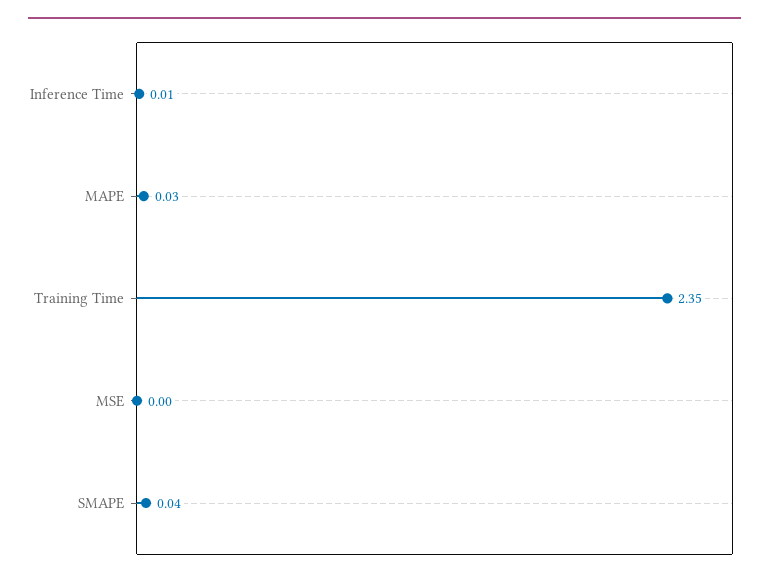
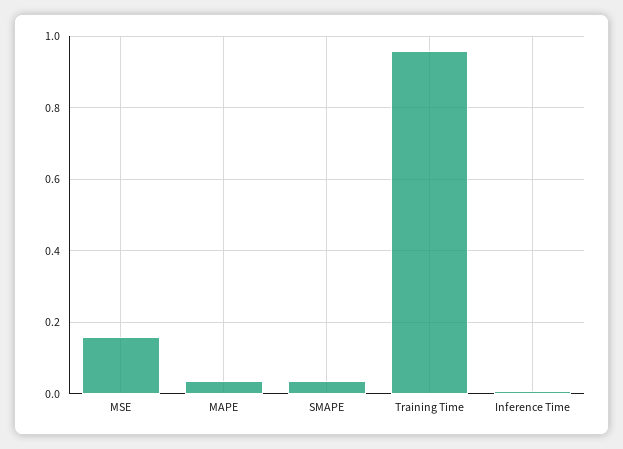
Training Time: 2.35 -> 0.96
MSE: 0 -> 0.16

